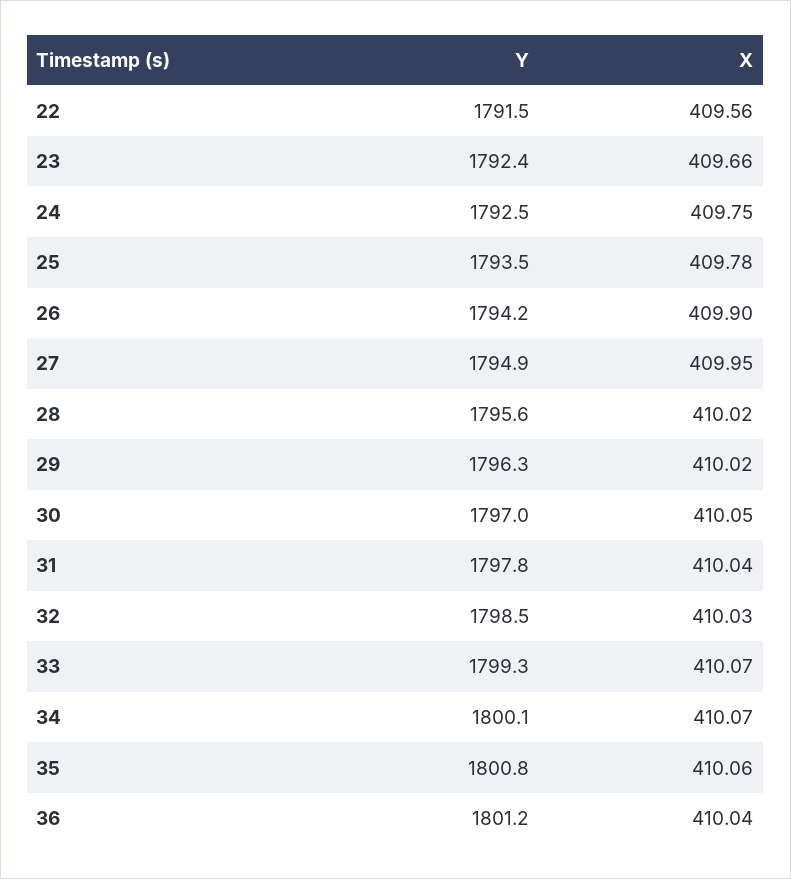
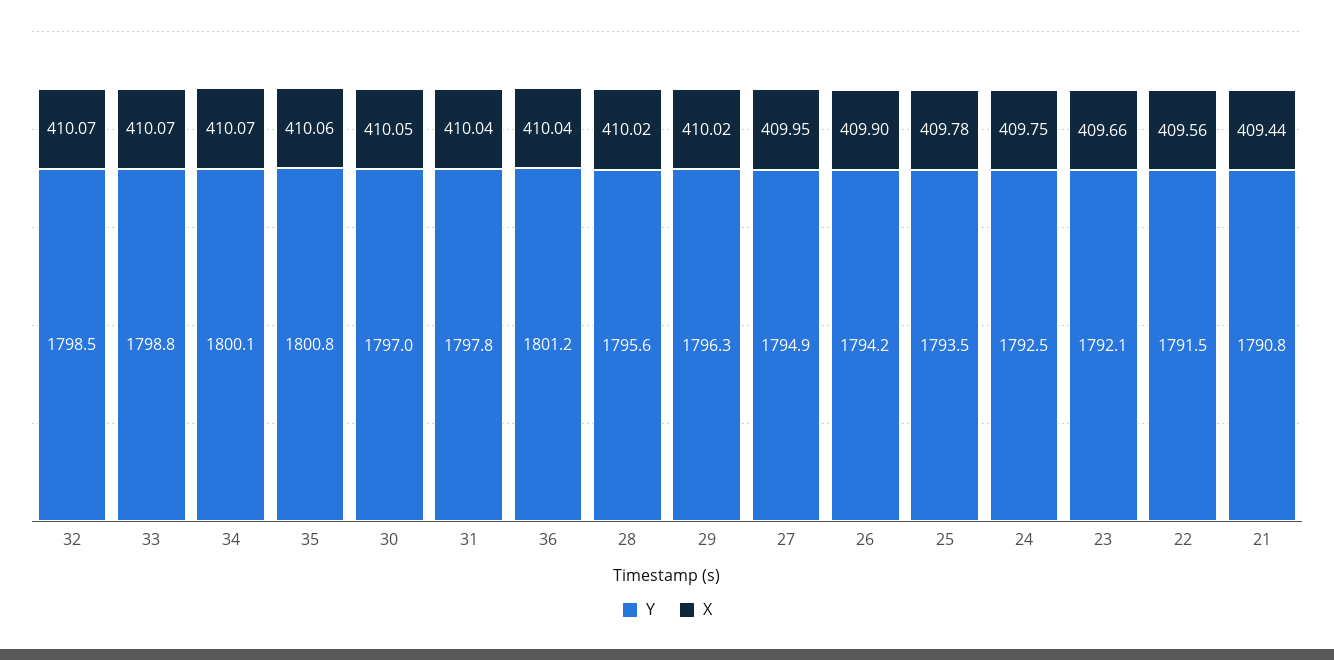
Y, 23: 1792.4 -> 1792.1
X, 32: 410.03 -> 410.07
Y, 33: 1799.3 -> 1798.8
Y, 21: none -> 1790.8
X, 21: none -> 409.44

